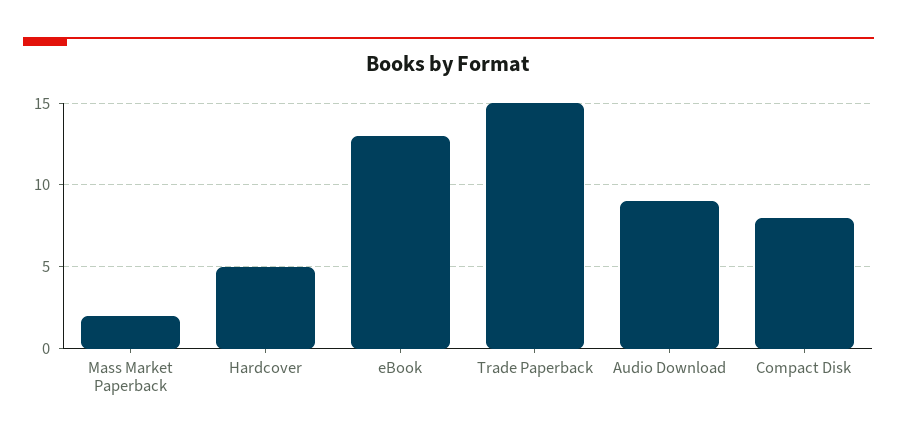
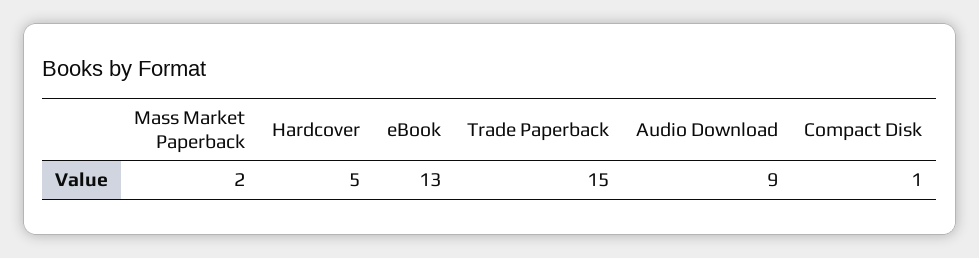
Compact Disk: 8 -> 1

